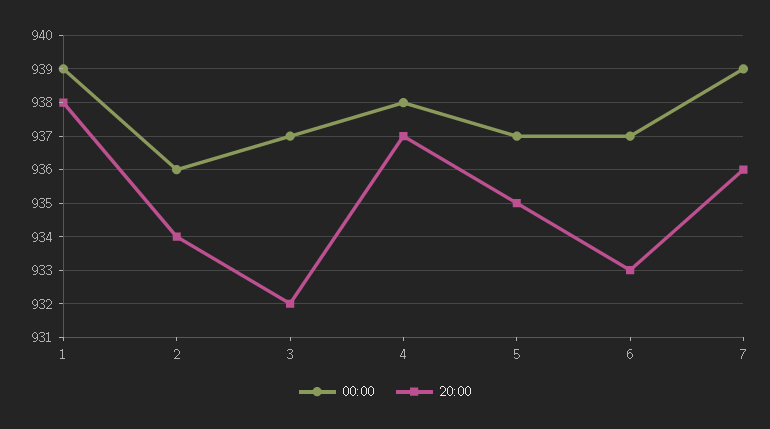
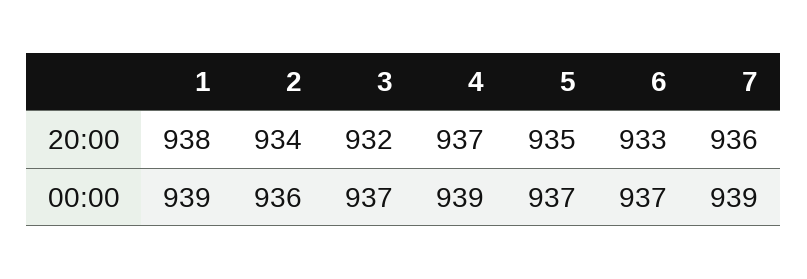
00:00, 4: 938 -> 939

